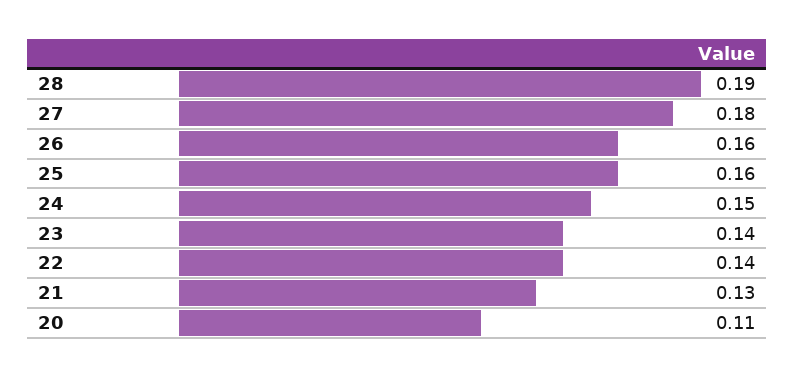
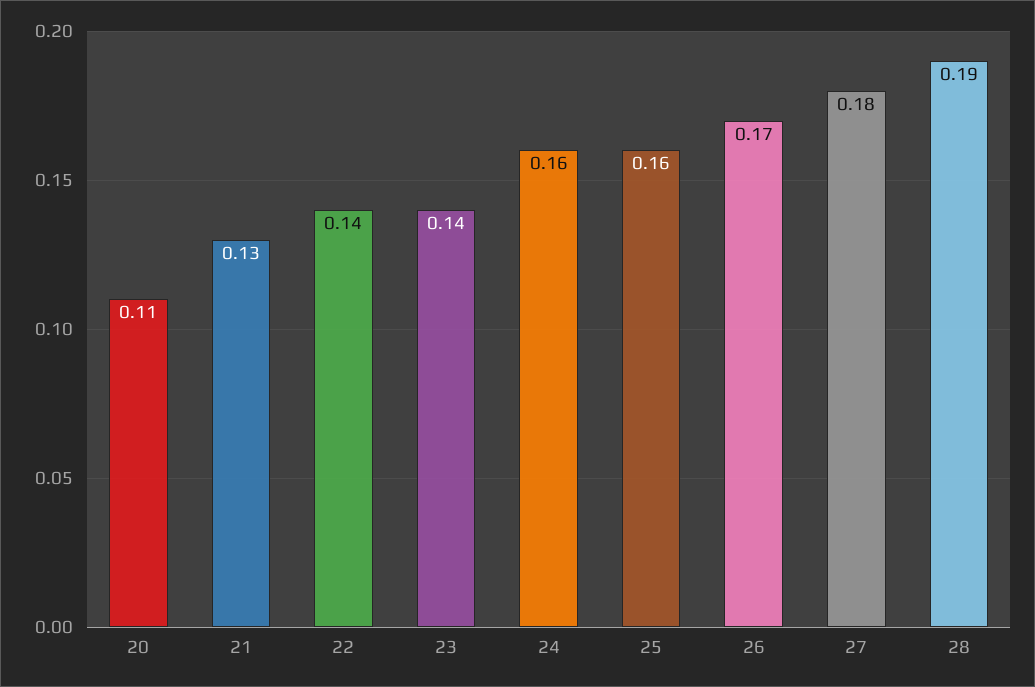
26: 0.16 -> 0.17
24: 0.15 -> 0.16

